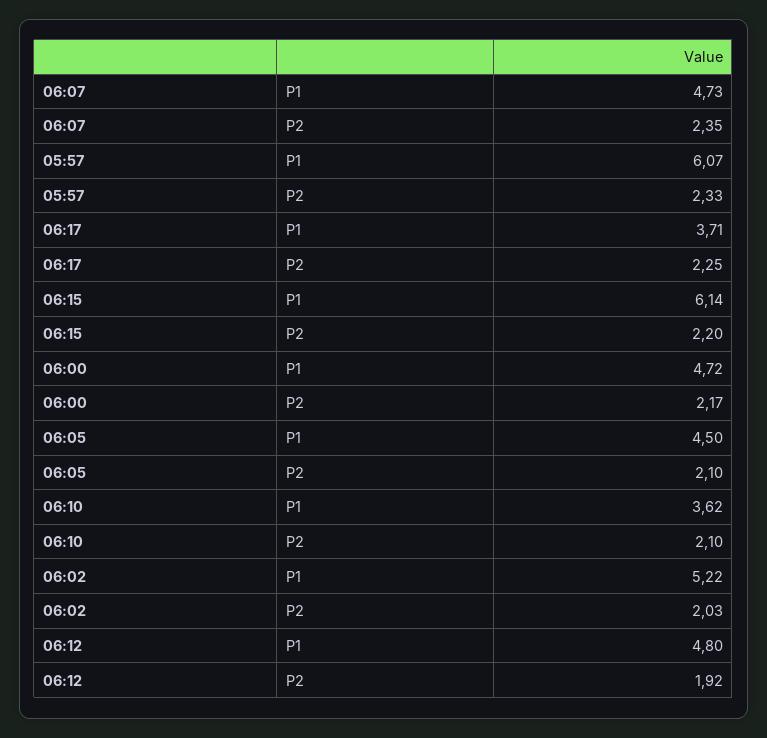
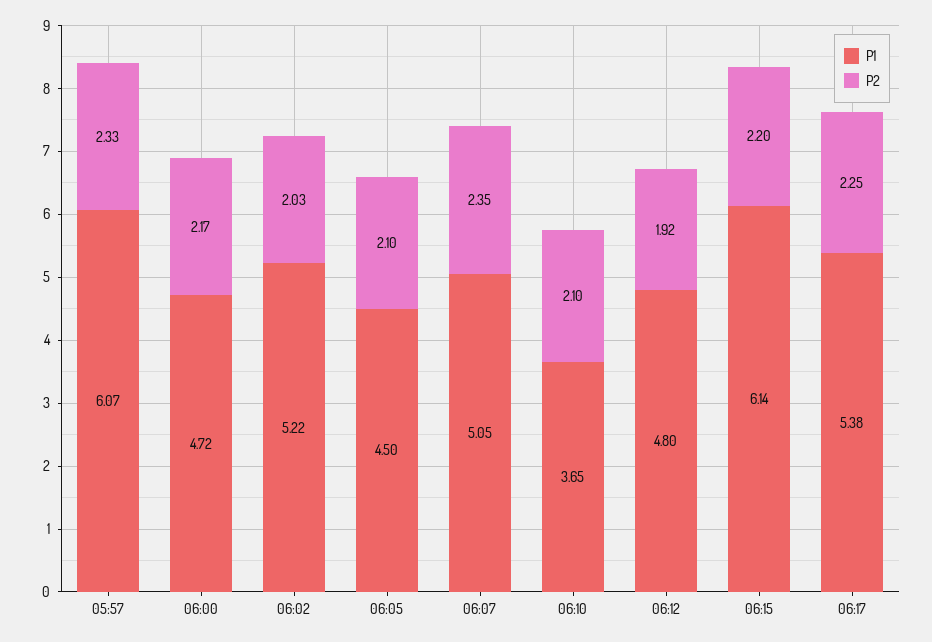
P1, 06:07: 4.73 -> 5.05
P1, 06:17: 3.71 -> 5.38
P1, 06:10: 3.62 -> 3.65

